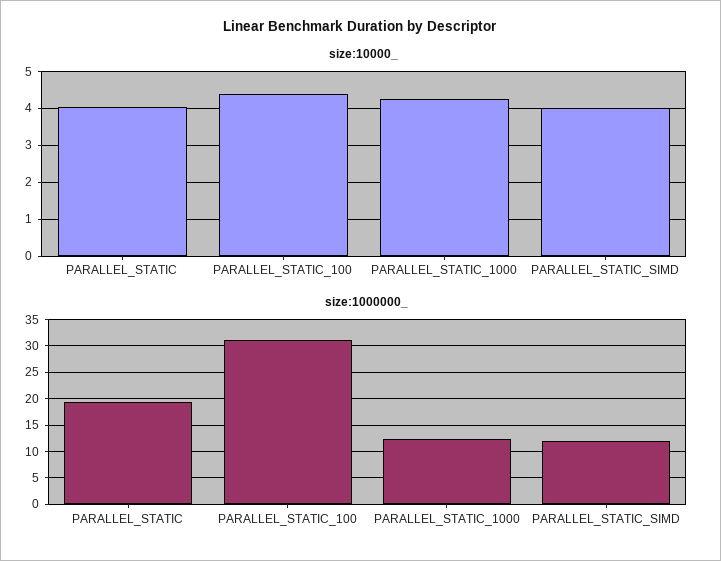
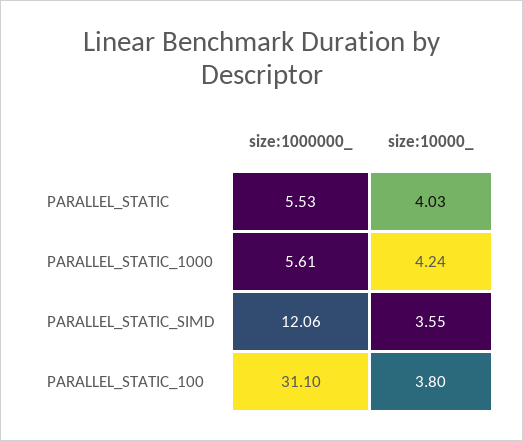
size:10000_, PARALLEL_STATIC_100: 4.4 -> 3.8
size:10000_, PARALLEL_STATIC_SIMD: 4 -> 3.55
size:1000000_, PARALLEL_STATIC: 20 -> 5.53
size:1000000_, PARALLEL_STATIC_1000: 12.5 -> 5.61

